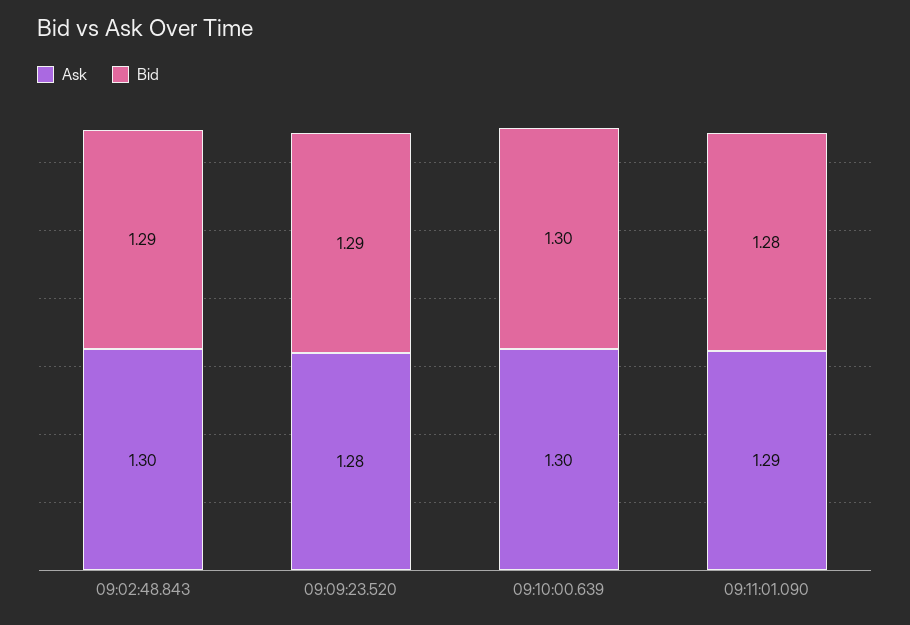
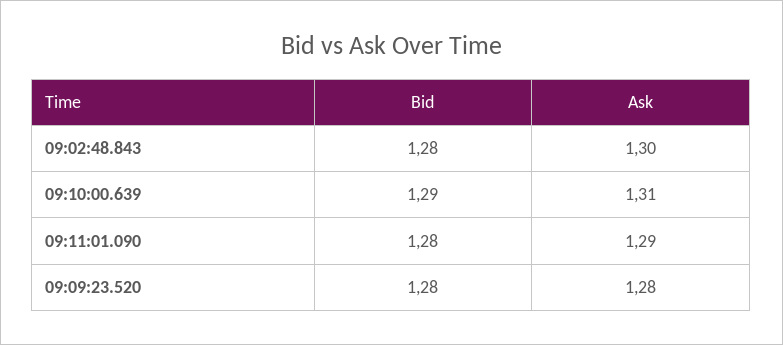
Bid, 09:02:48.843: 1.29 -> 1.28
Bid, 09:09:23.520: 1.29 -> 1.28
Ask, 09:10:00.639: 1.3 -> 1.31
Bid, 09:10:00.639: 1.3 -> 1.29

